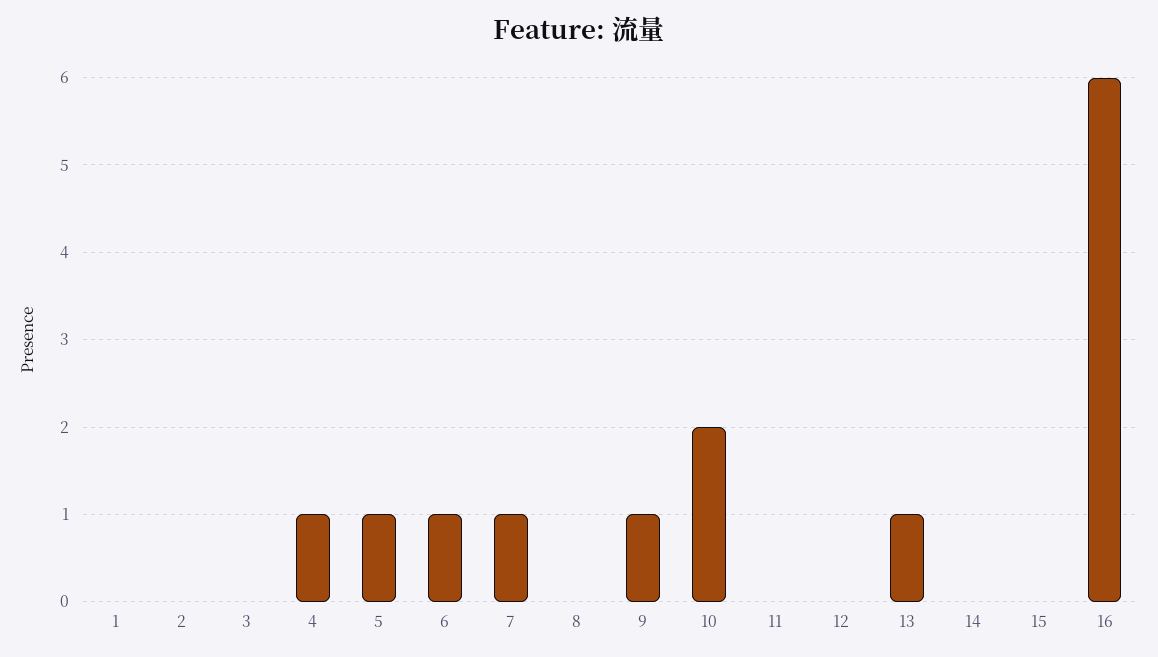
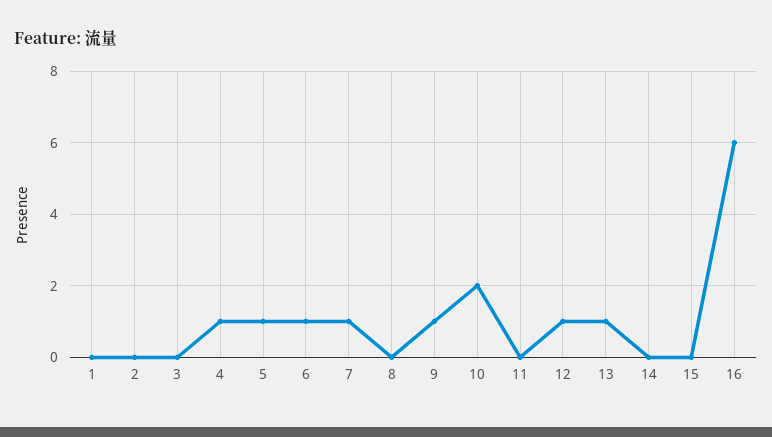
12: 0 -> 1

